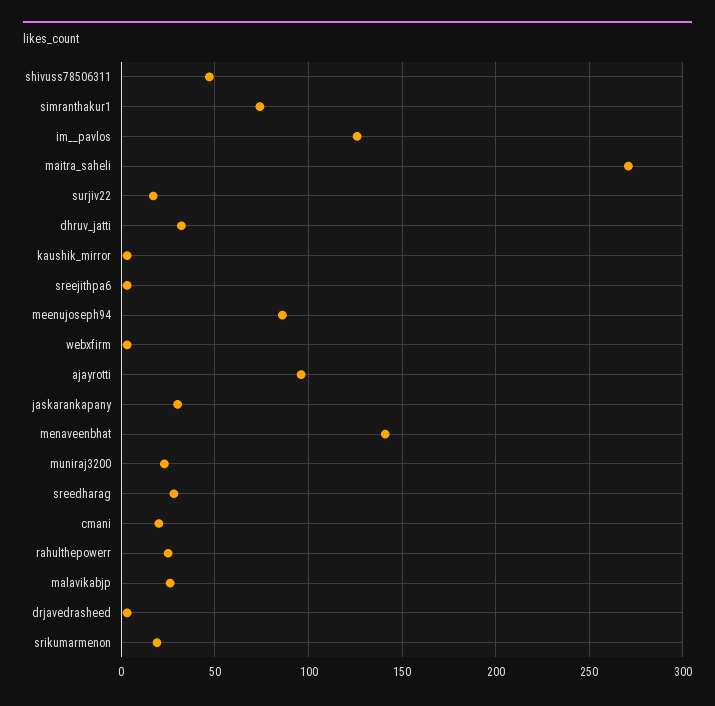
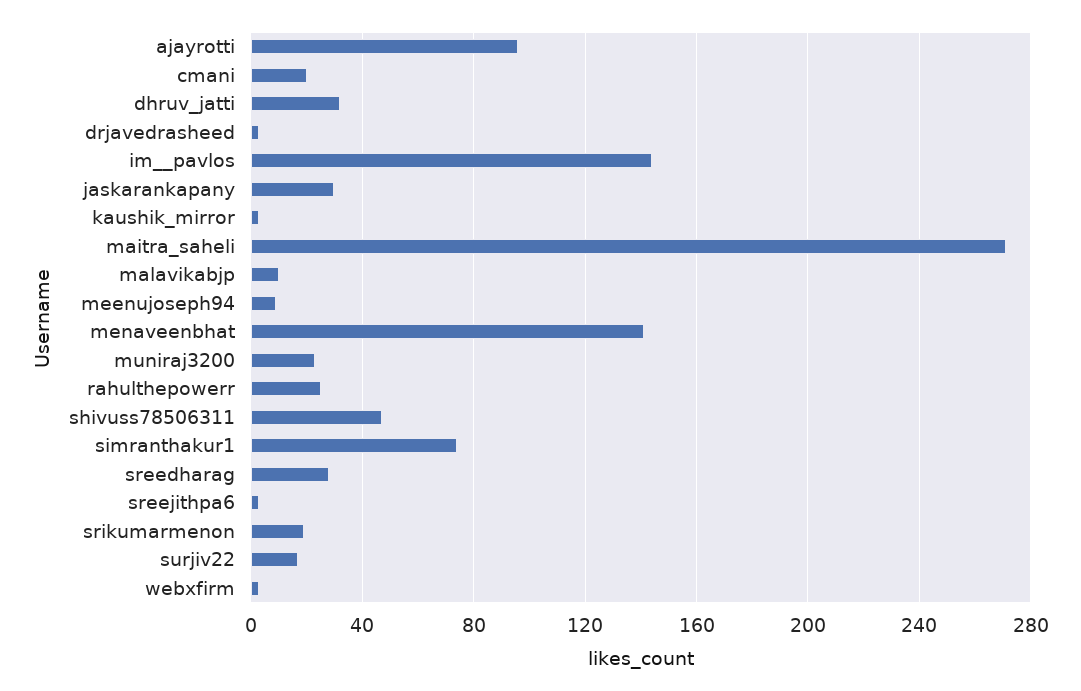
im__pavlos: 125 -> 145
meenujoseph94: 85 -> 10
malavikabjp: 25 -> 10

